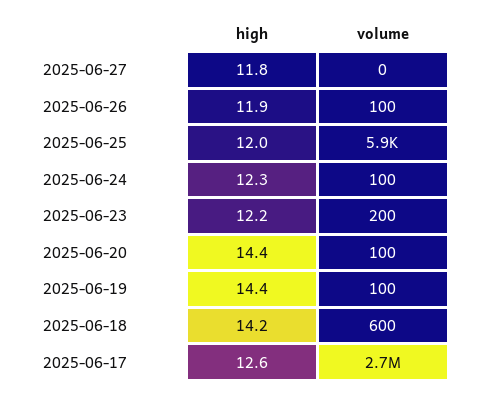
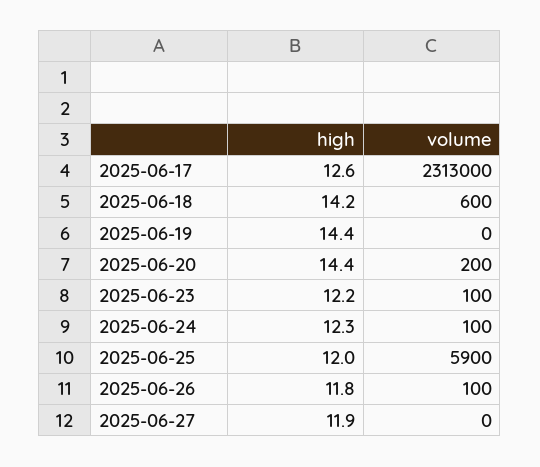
high, 2025-06-27: 11.8 -> 11.9
high, 2025-06-26: 11.9 -> 11.8
volume, 2025-06-23: 200 -> 100
volume, 2025-06-20: 100 -> 200
volume, 2025-06-19: 100 -> 0
volume, 2025-06-17: 2700000 -> 2313000

